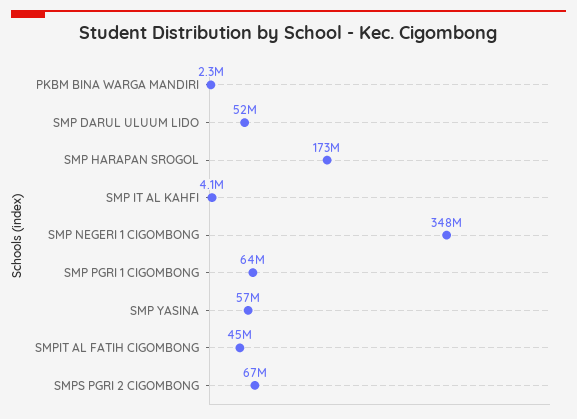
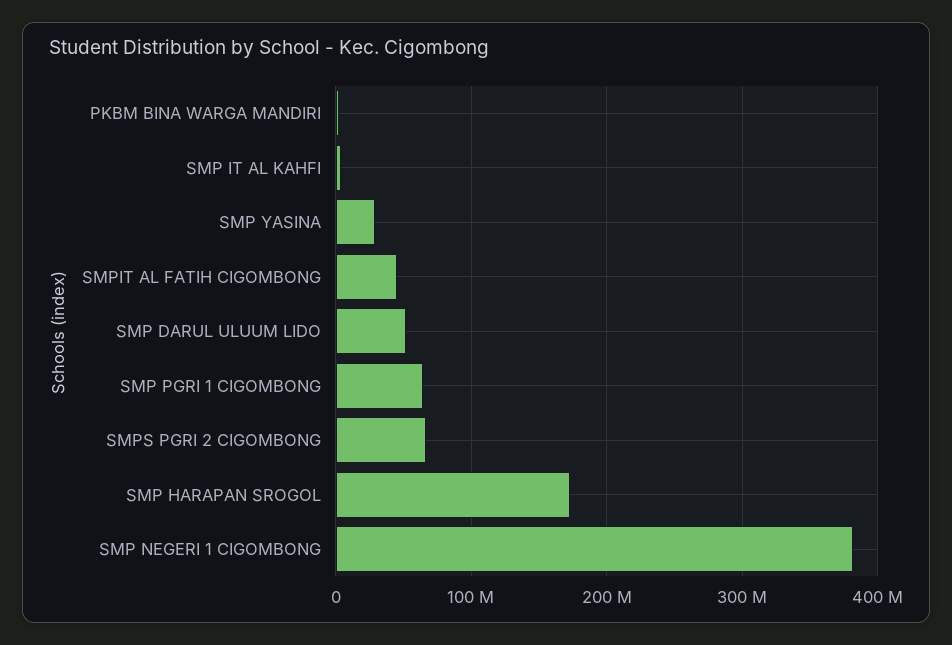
SMP NEGERI 1 CIGOMBONG: 348000000 -> 380000000
SMP YASINA: 57000000 -> 30000000

